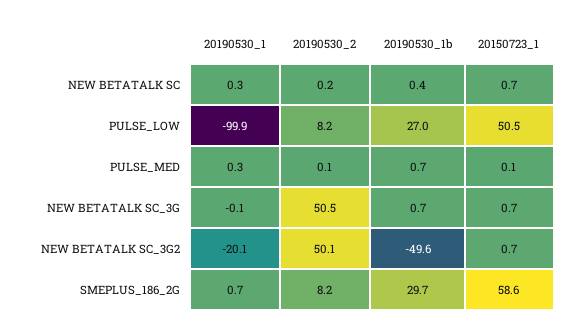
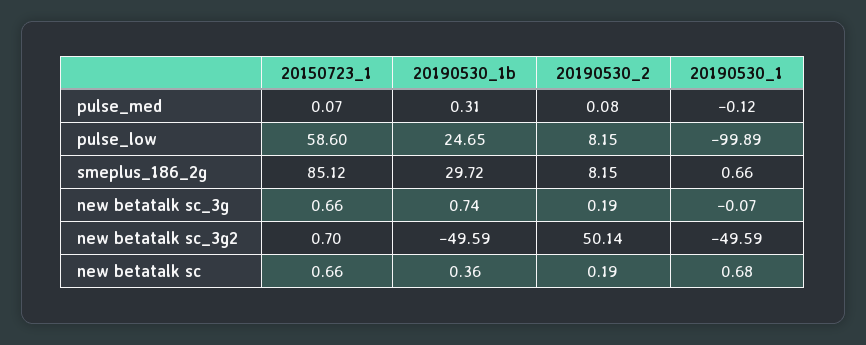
20190530_1, NEW BETATALK SC: 0.3 -> 0.68
20190530_1b, PULSE_LOW: 27 -> 24.65
20150723_1, PULSE_LOW: 50.5 -> 58.6
20190530_1, PULSE_MED: 0.3 -> -0.12
20190530_1b, PULSE_MED: 0.7 -> 0.31
20190530_2, NEW BETATALK SC_3G: 50.5 -> 0.19
20190530_1, NEW BETATALK SC_3G2: -20.1 -> -49.59
20150723_1, SMEPLUS_186_2G: 58.6 -> 85.12

